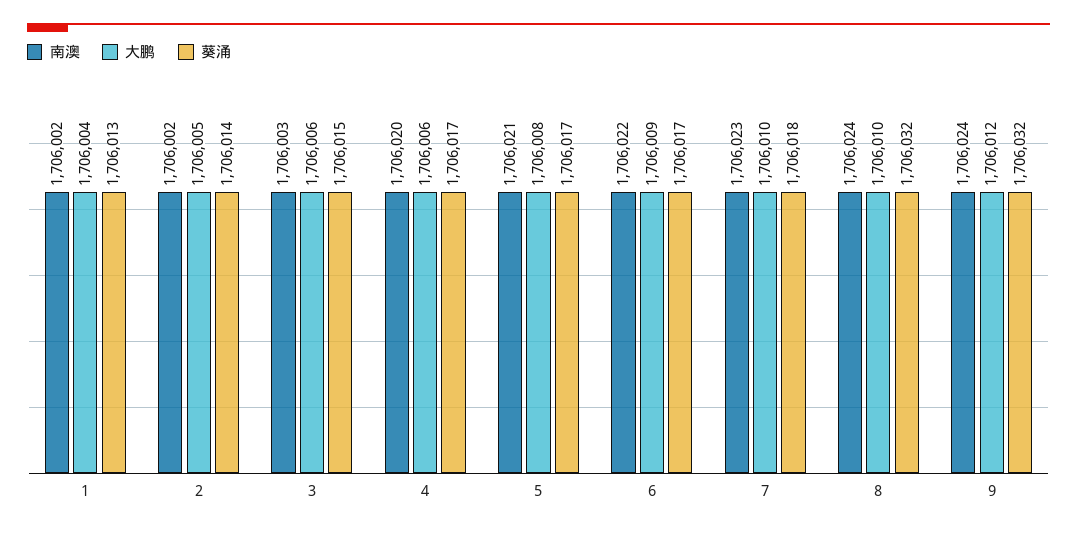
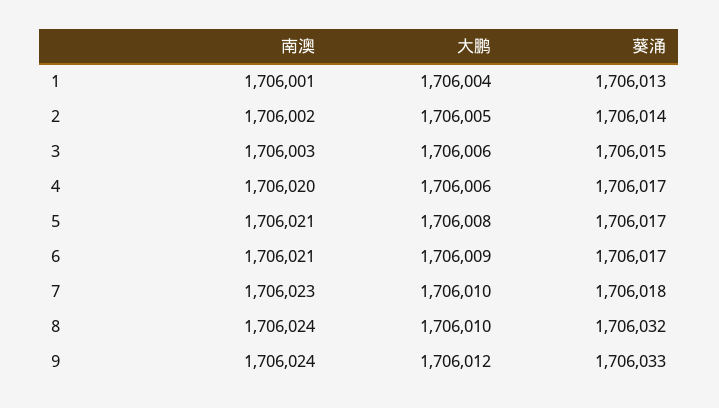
南澳, 1: 1706002 -> 1706001
南澳, 6: 1706022 -> 1706021
葵涌, 9: 1706032 -> 1706033

